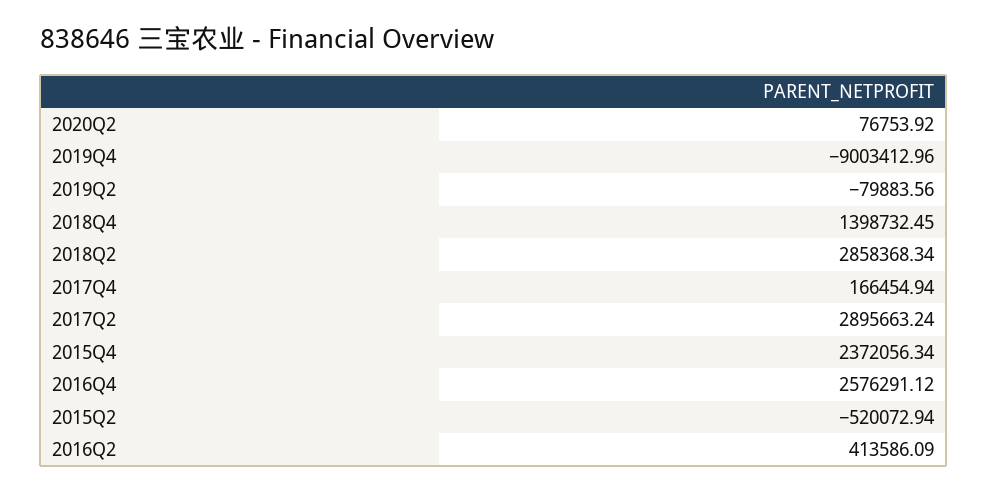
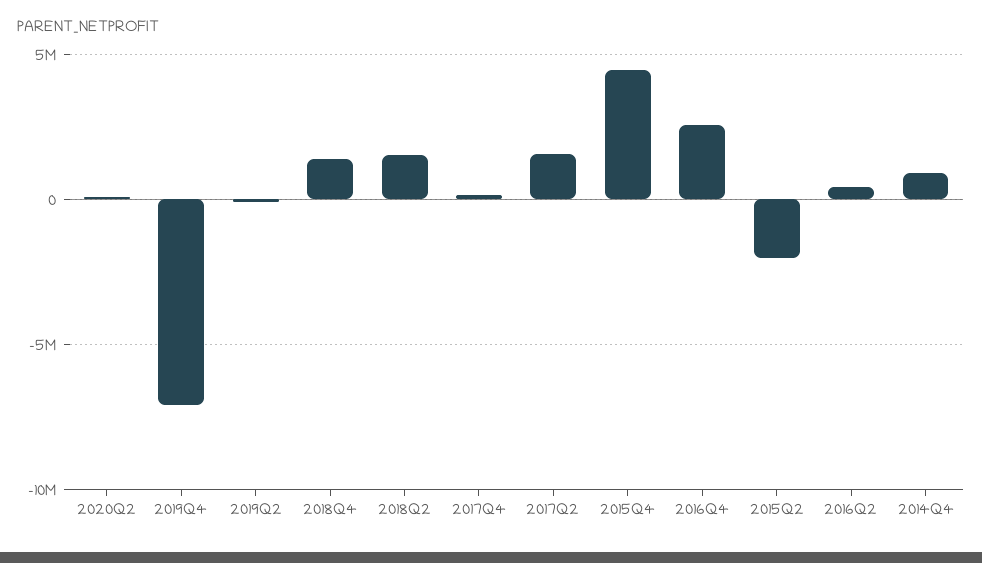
2019Q4: -9003412.96 -> -7000000
2018Q2: 2858368.34 -> 1500000
2017Q2: 2895663.24 -> 1500000
2015Q4: 2372056.34 -> 4500000
2015Q2: -520072.94 -> -2000000
2014Q4: none -> 1000000

